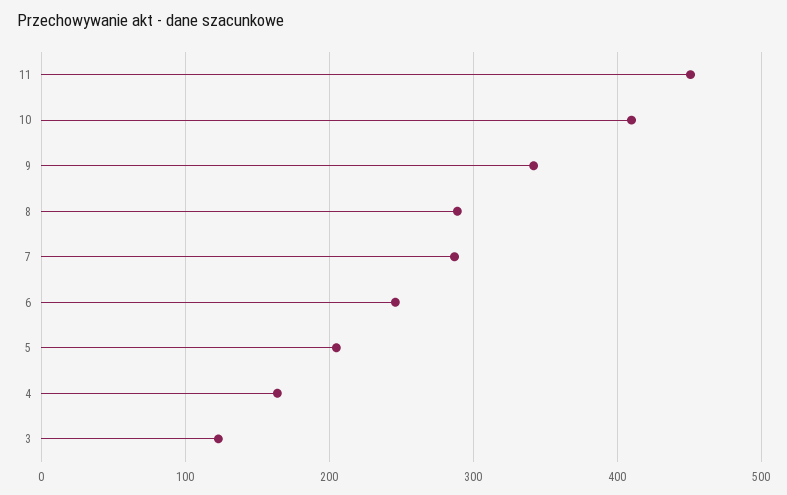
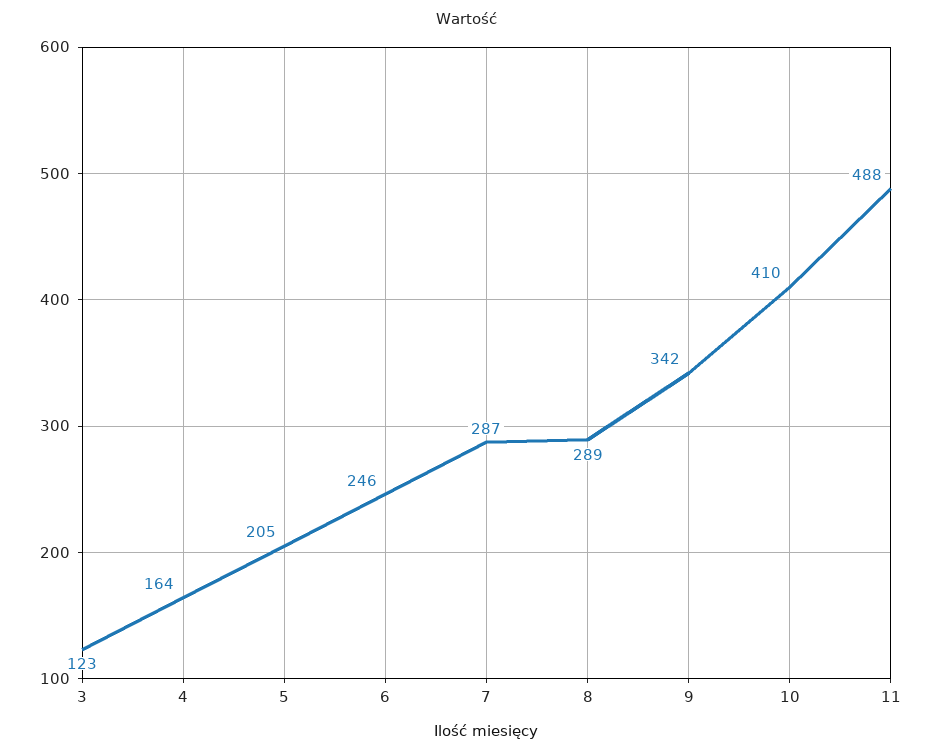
11: 450 -> 488

